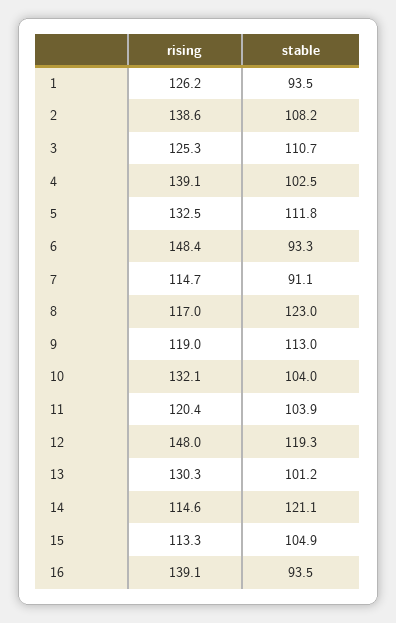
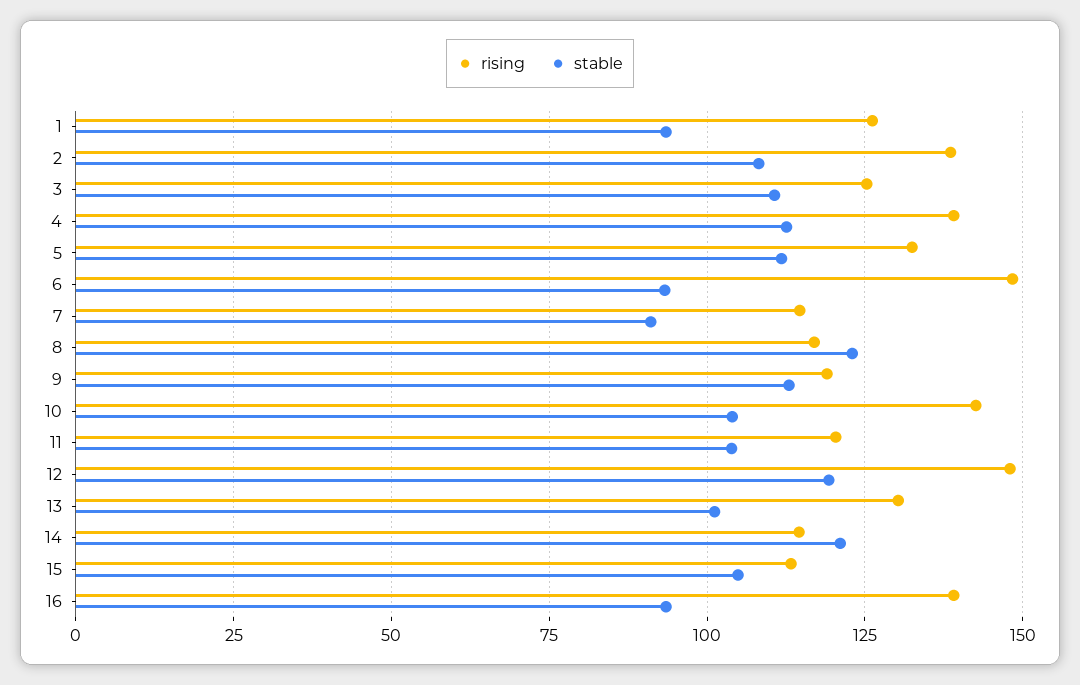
stable, 4: 102.5 -> 112.5
rising, 10: 132.1 -> 142.5

